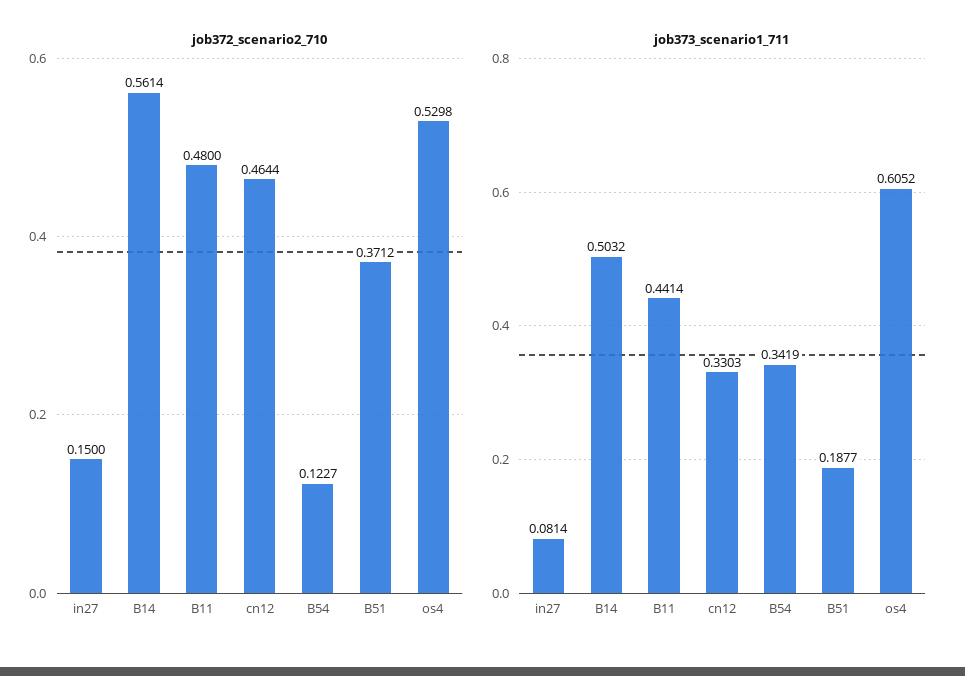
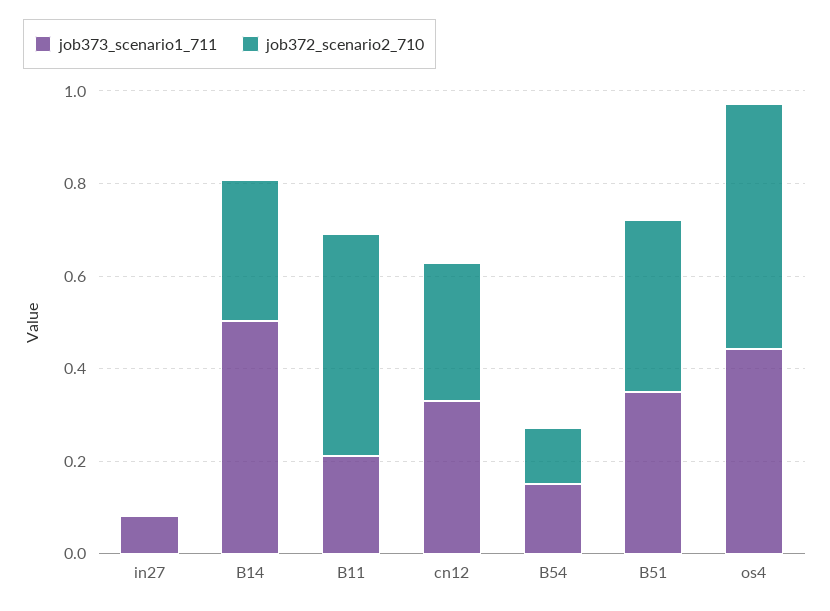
job372_scenario2_710, in27: 0.15 -> 0
job372_scenario2_710, B14: 0.5614 -> 0.3
job372_scenario2_710, cn12: 0.4644 -> 0.3
job373_scenario1_711, B11: 0.4414 -> 0.2
job373_scenario1_711, B54: 0.3419 -> 0.15
job373_scenario1_711, B51: 0.1877 -> 0.35
job373_scenario1_711, os4: 0.6052 -> 0.45

